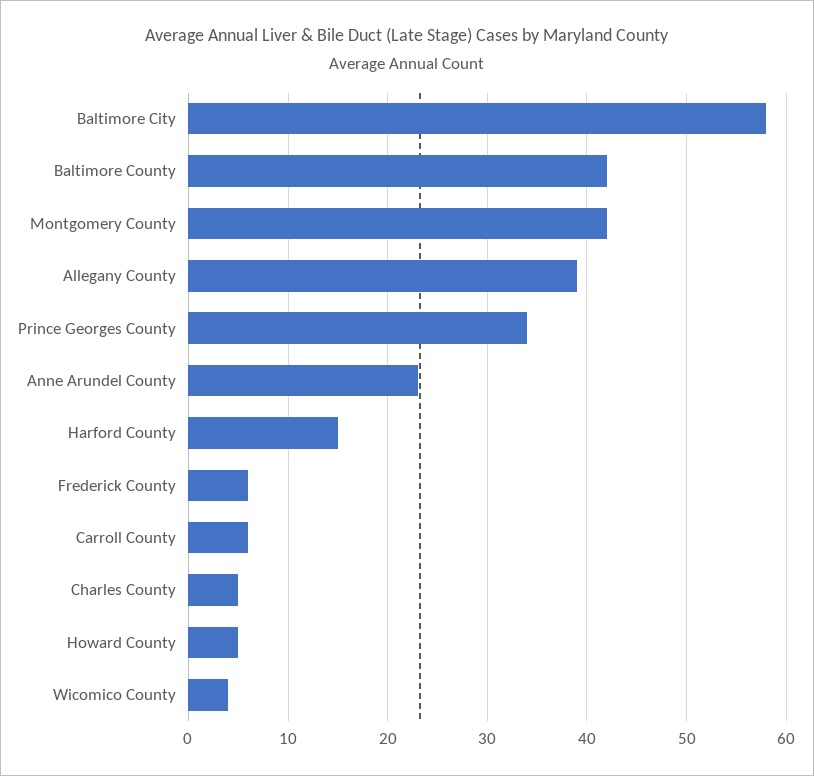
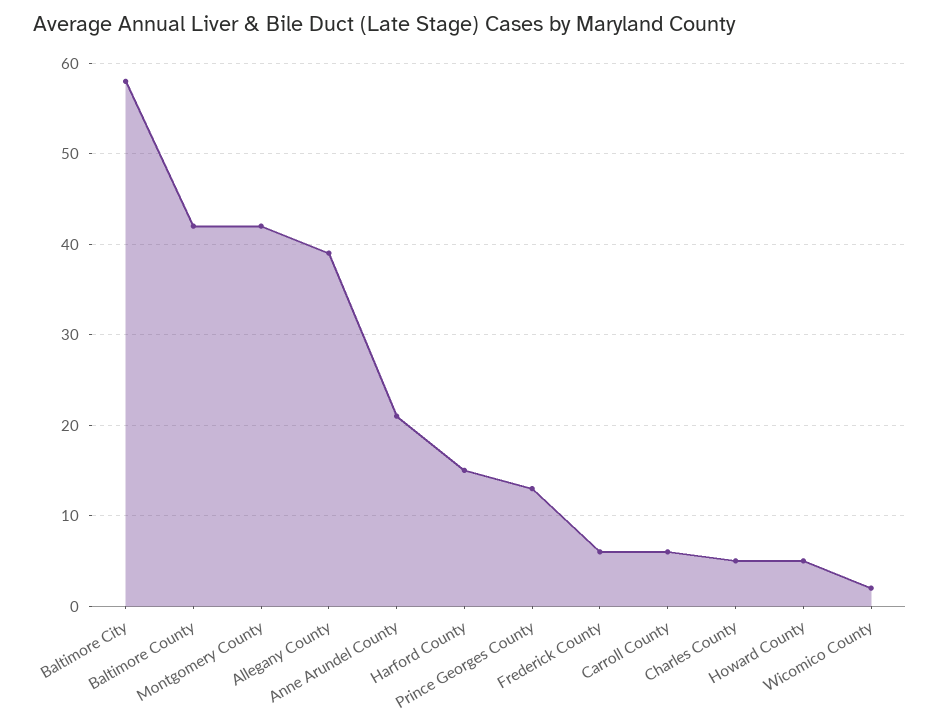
Prince Georges County: 34 -> 13
Anne Arundel County: 23 -> 21
Wicomico County: 4 -> 2

